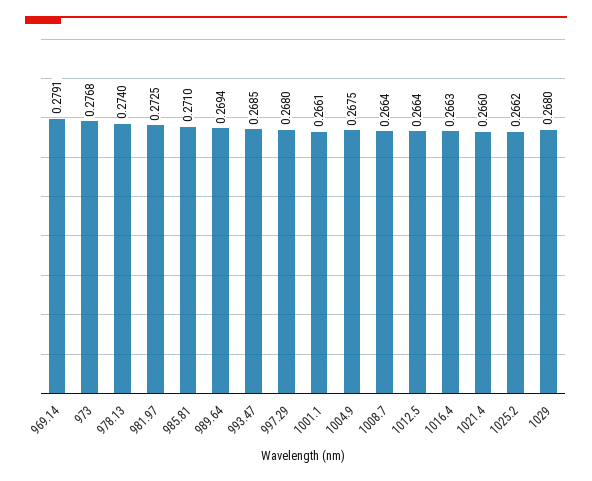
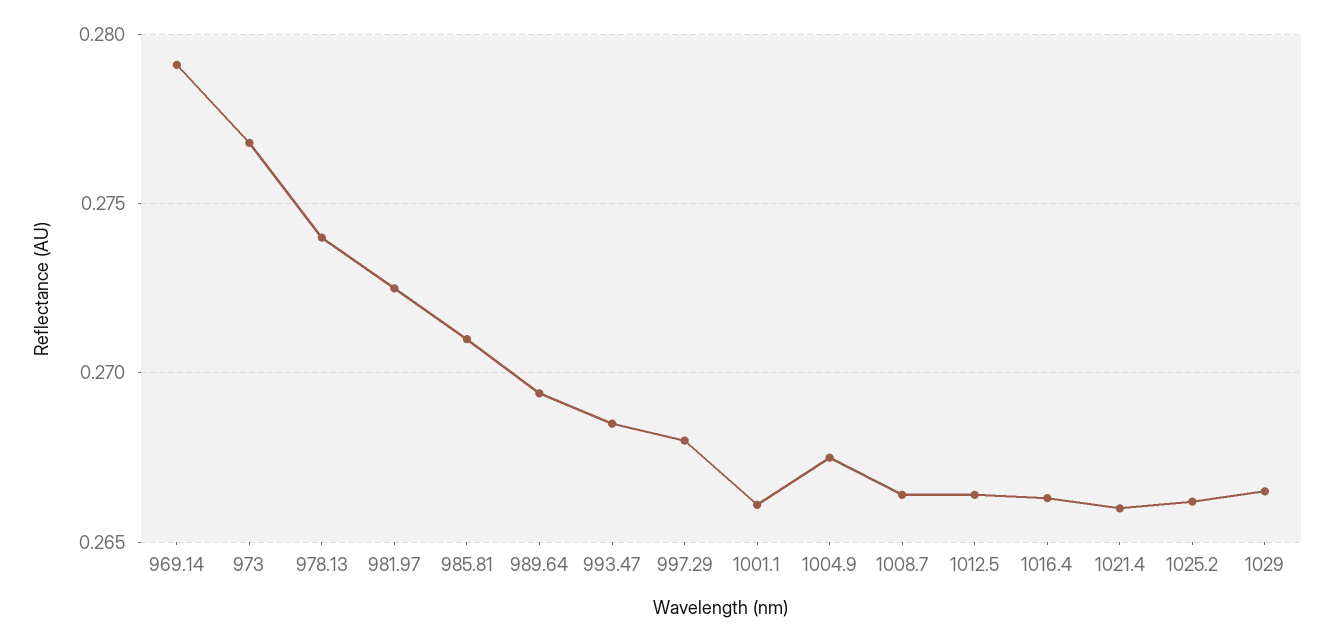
1029: 0.268 -> 0.2665

